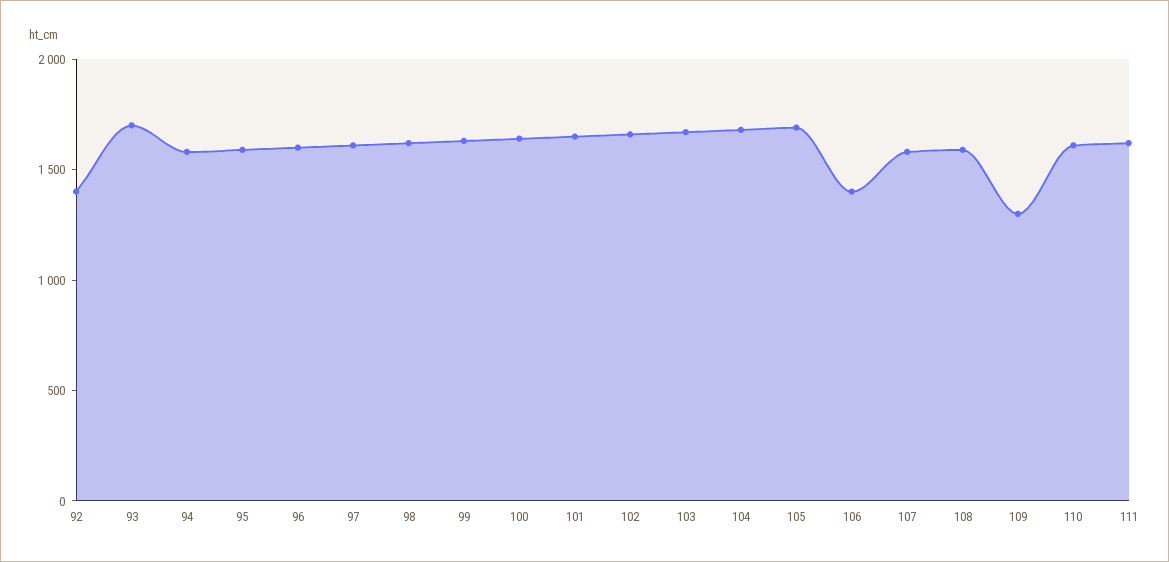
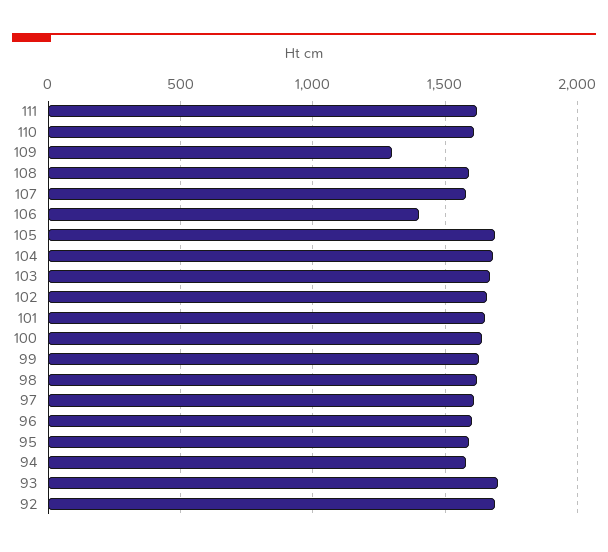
92: 1400 -> 1700

